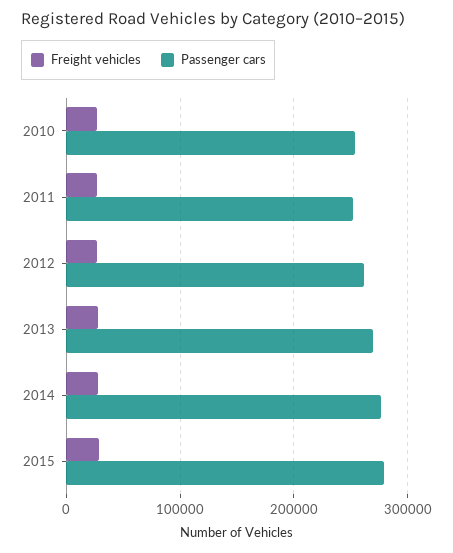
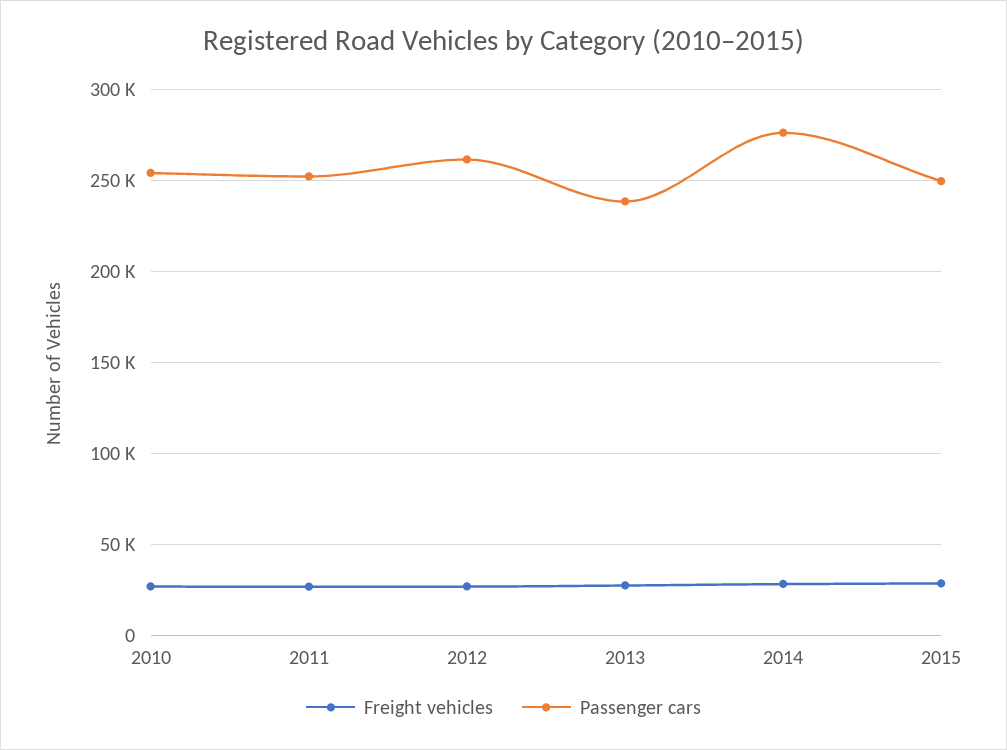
Passenger cars, 2013: 270000 -> 240000
Passenger cars, 2015: 280000 -> 250000

